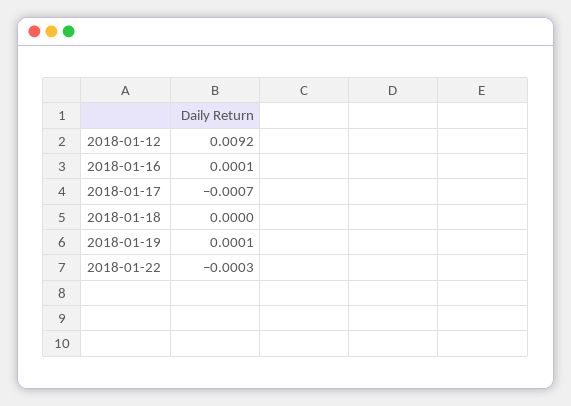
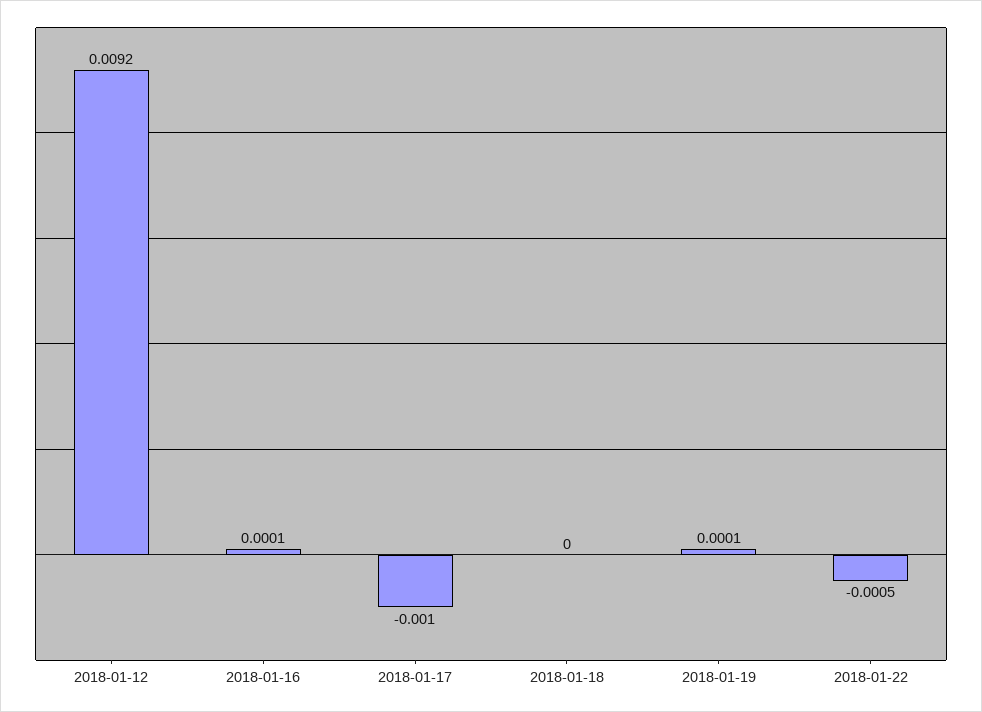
2018-01-17: -0.0007 -> -0.001
2018-01-22: -0.0003 -> -0.0005

